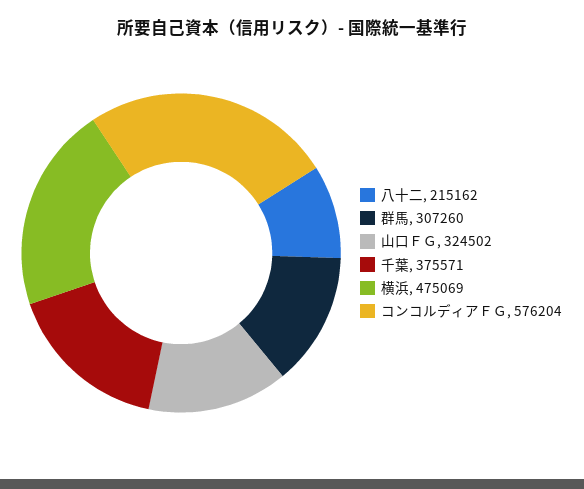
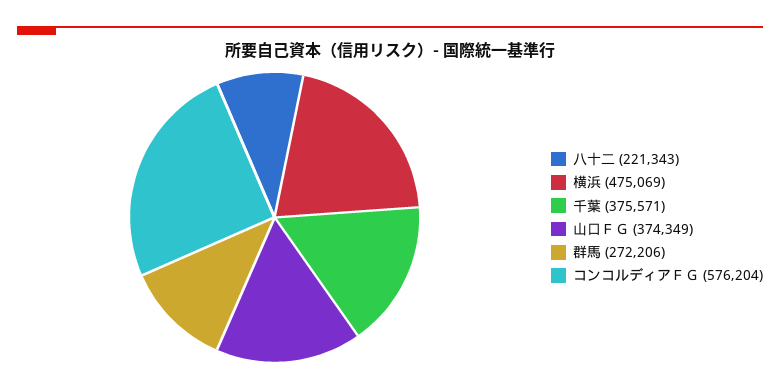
八十二: 215162 -> 221343
群馬: 307260 -> 272206
山口ＦＧ: 324502 -> 374349

